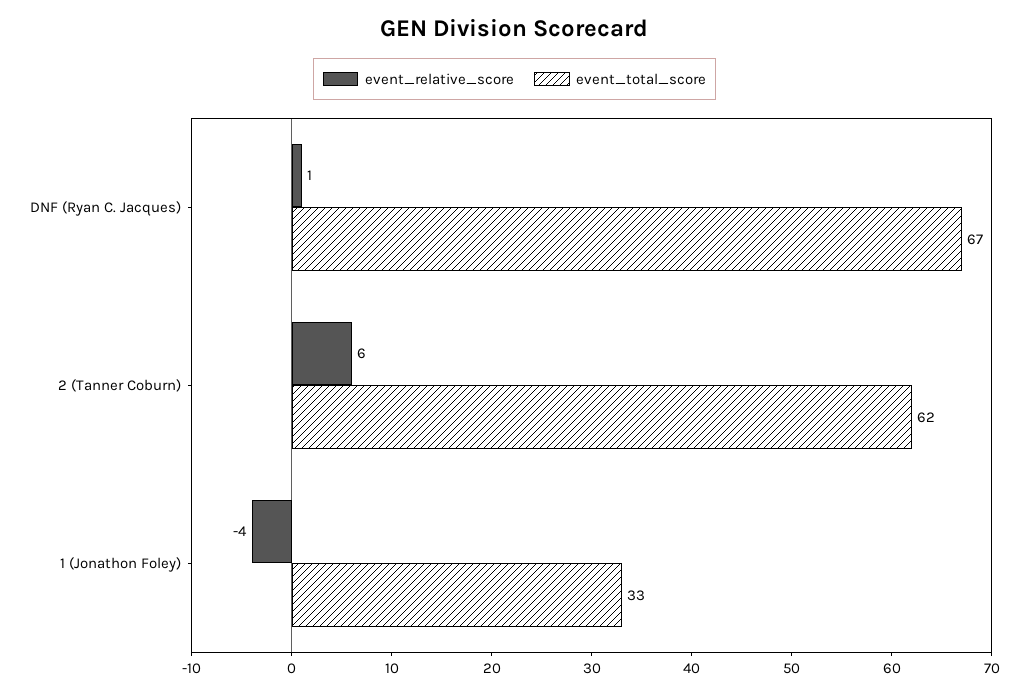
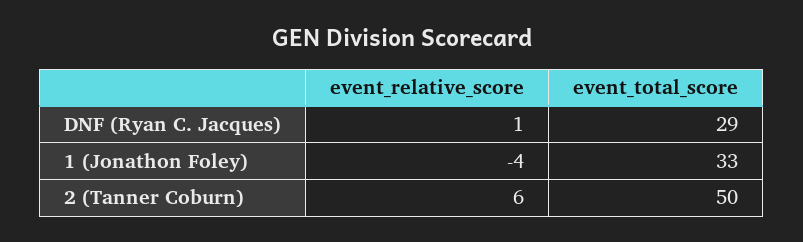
event_total_score, DNF (Ryan C. Jacques): 67 -> 29
event_total_score, 2 (Tanner Coburn): 62 -> 50

